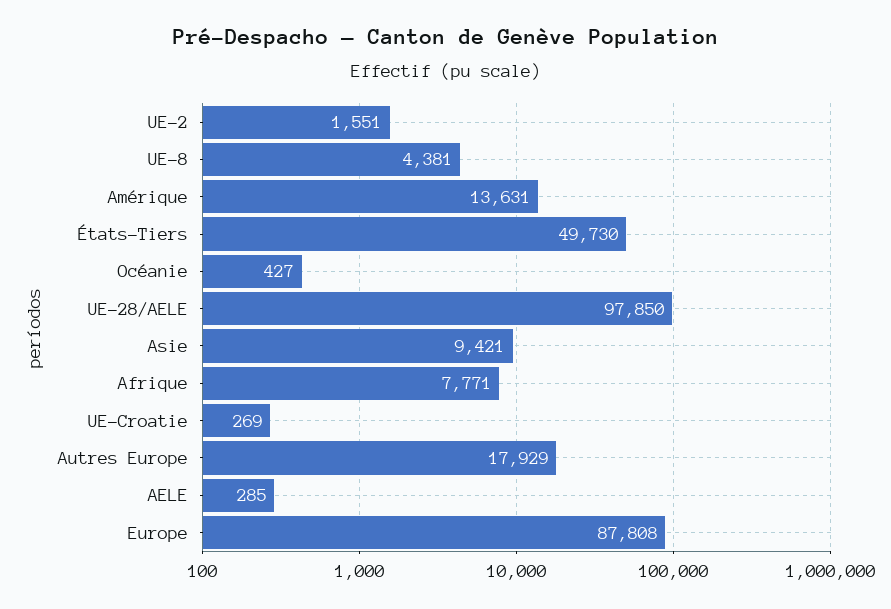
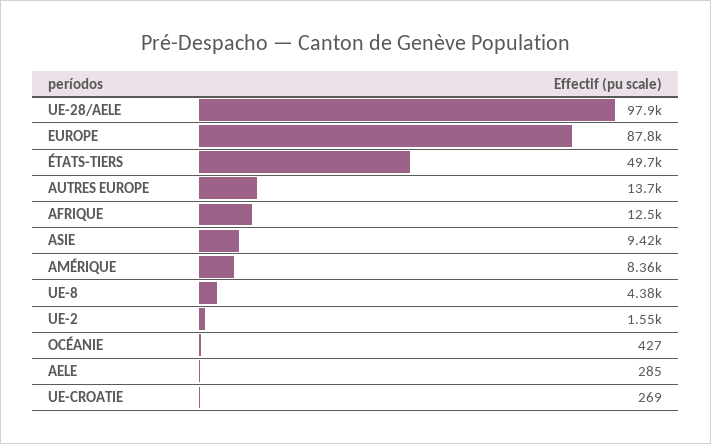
Amérique: 13631 -> 8360
Afrique: 7771 -> 12500
Autres Europe: 17929 -> 13700

